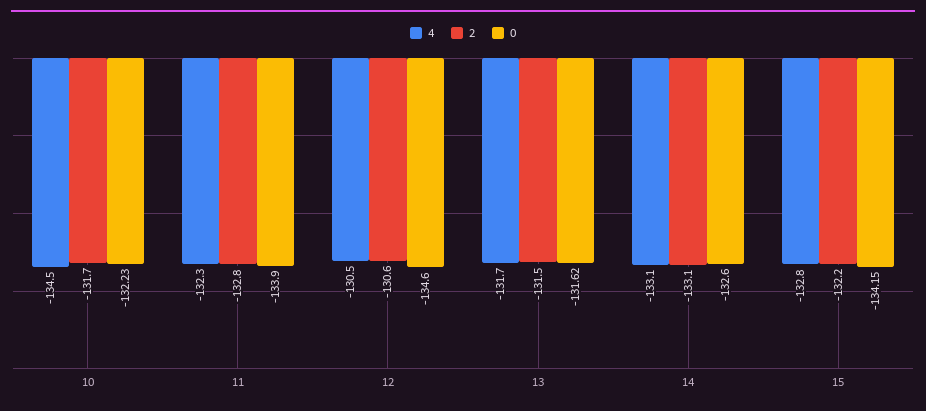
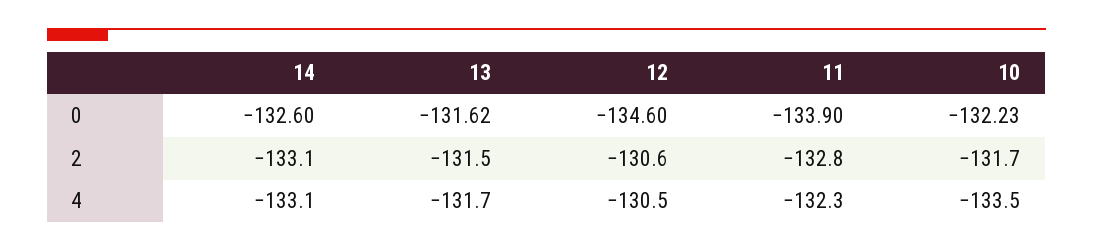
4, 10: -134.5 -> -133.5
4, 15: -132.8 -> none
2, 15: -132.2 -> none
0, 15: -134.15 -> none

